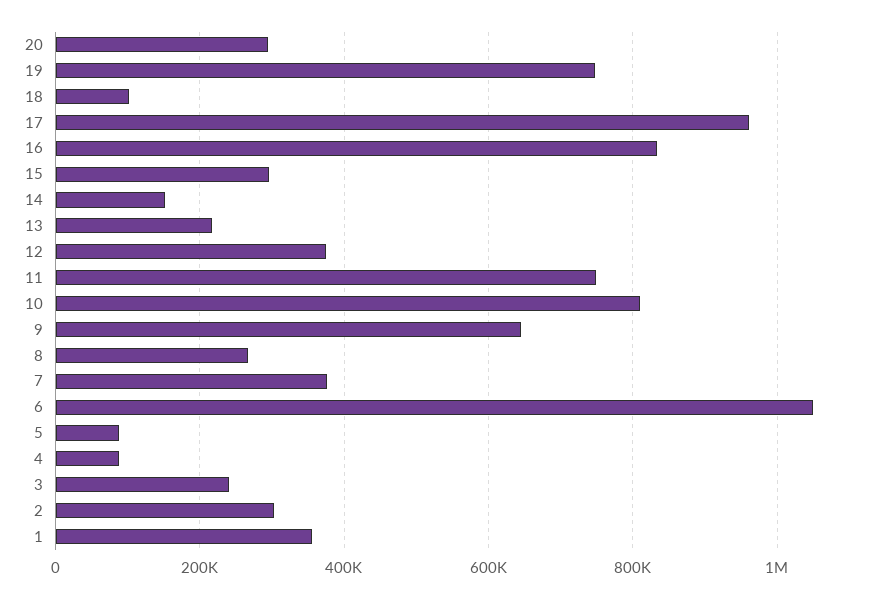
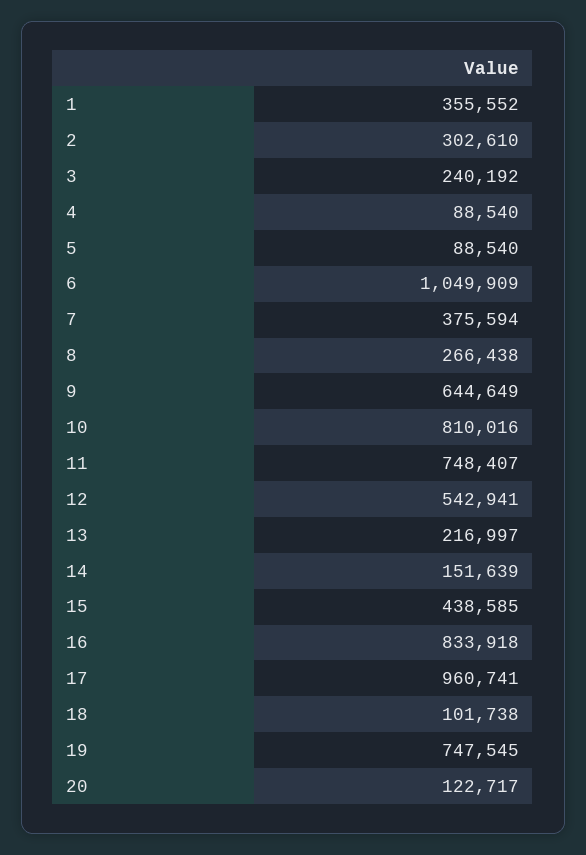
20: 300000 -> 122717
15: 300000 -> 438585
12: 380000 -> 542941

